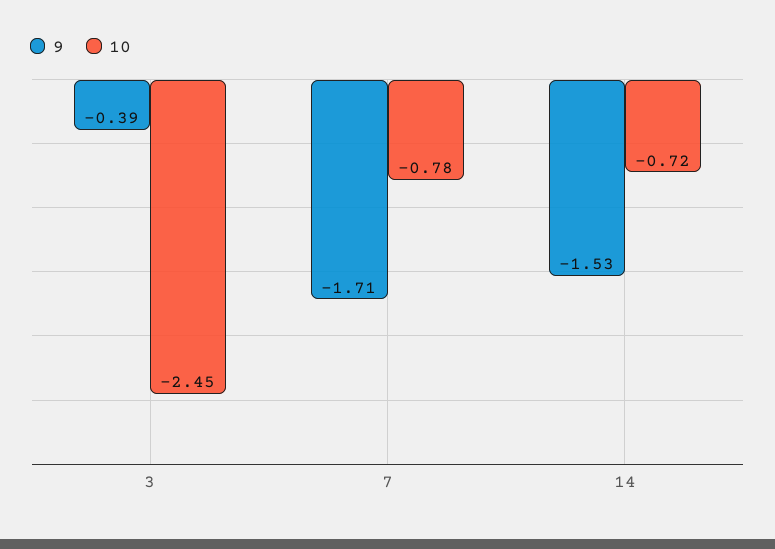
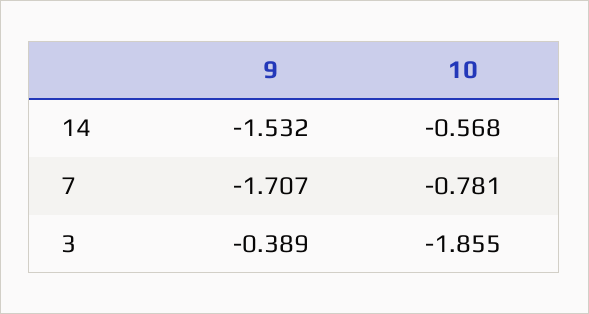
10, 3: -2.45 -> -1.855
10, 14: -0.72 -> -0.568

